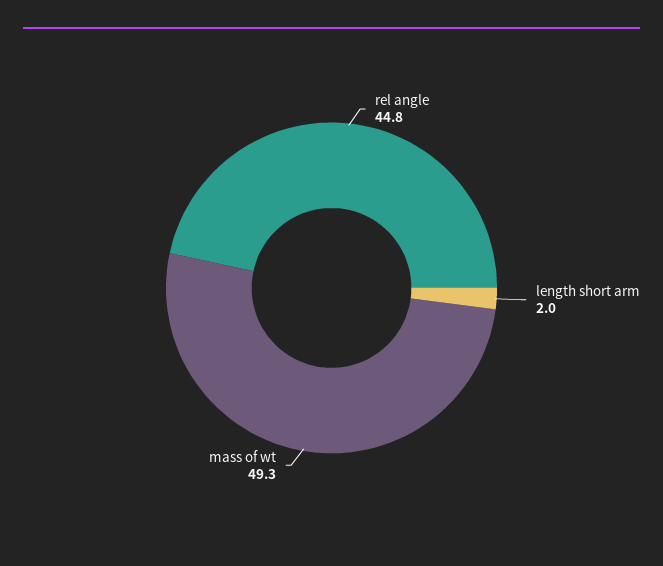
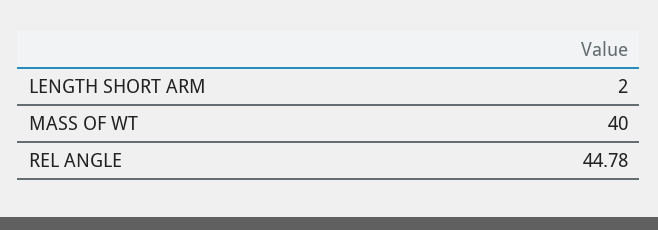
mass of wt: 49.3 -> 40

